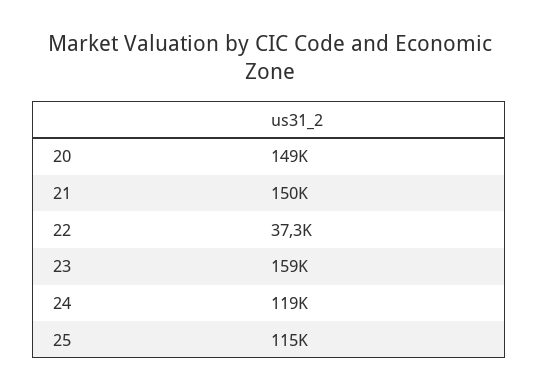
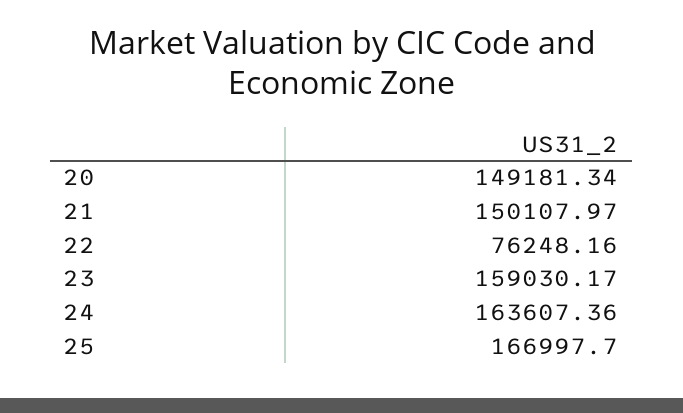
22: 37300 -> 76248.16
24: 119000 -> 163607.36
25: 115000 -> 166997.7

